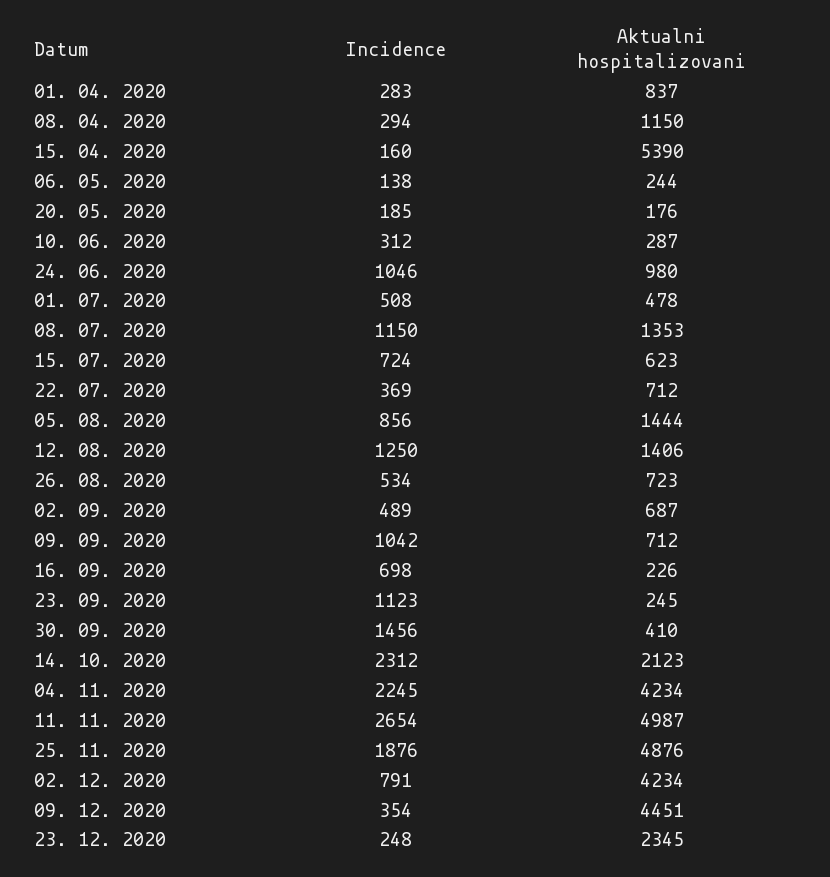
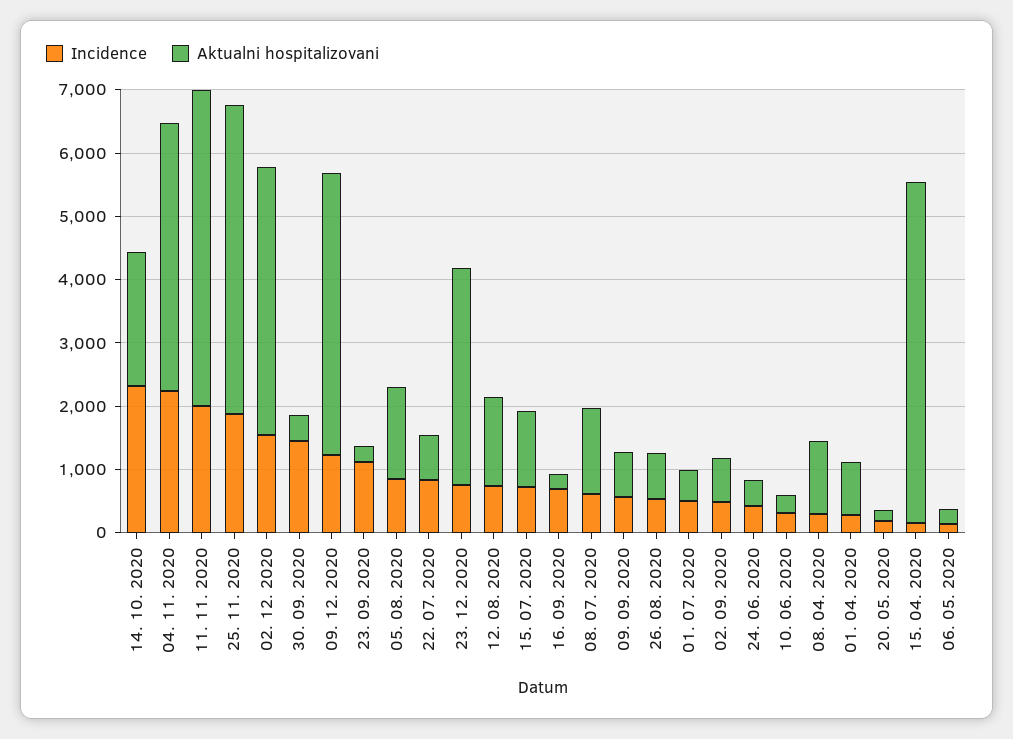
Incidence, 24. 06. 2020: 1046 -> 400
Aktualni hospitalizovani, 24. 06. 2020: 980 -> 400
Incidence, 08. 07. 2020: 1150 -> 600
Aktualni hospitalizovani, 15. 07. 2020: 623 -> 1200
Incidence, 22. 07. 2020: 369 -> 800
Incidence, 12. 08. 2020: 1250 -> 800
Incidence, 09. 09. 2020: 1042 -> 600
Incidence, 11. 11. 2020: 2654 -> 2000
Incidence, 02. 12. 2020: 791 -> 1600
Incidence, 09. 12. 2020: 354 -> 1200
Incidence, 23. 12. 2020: 248 -> 800
Aktualni hospitalizovani, 23. 12. 2020: 2345 -> 3400

